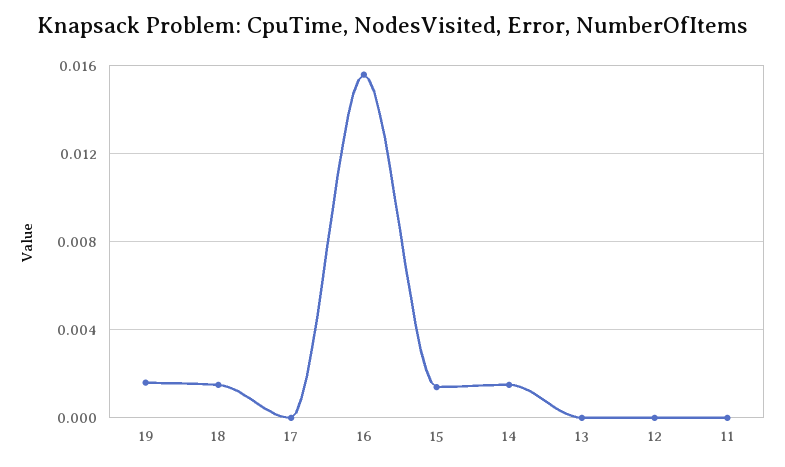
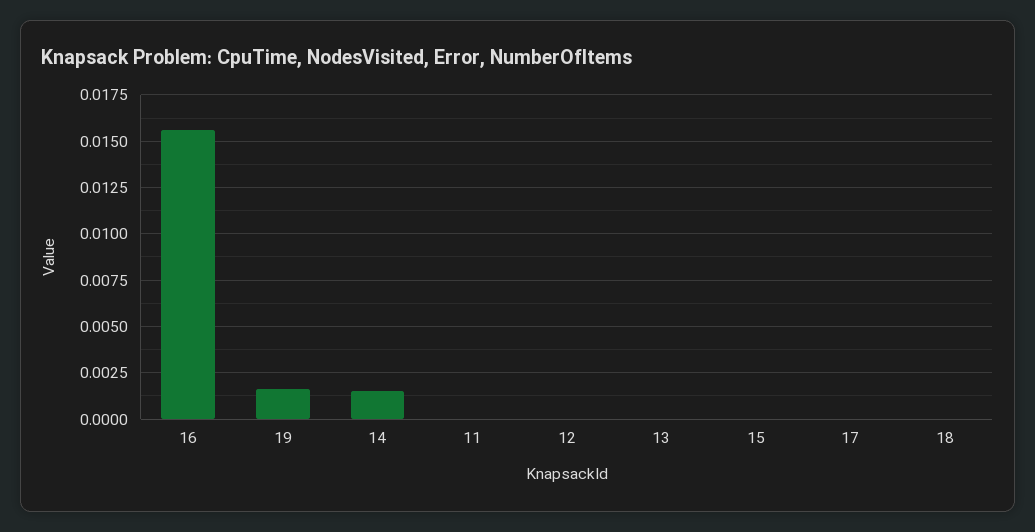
18: 0.0015 -> 0
15: 0.0015 -> 0

